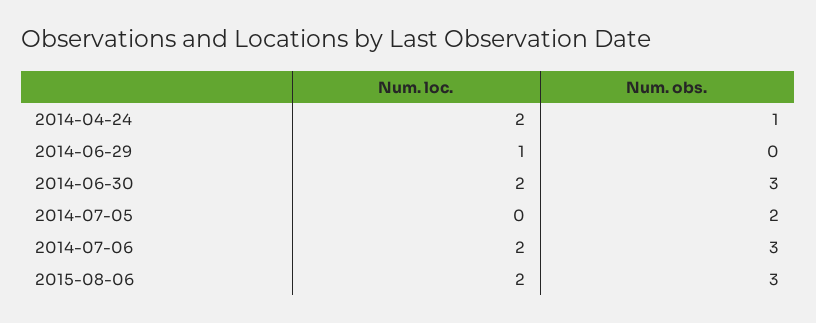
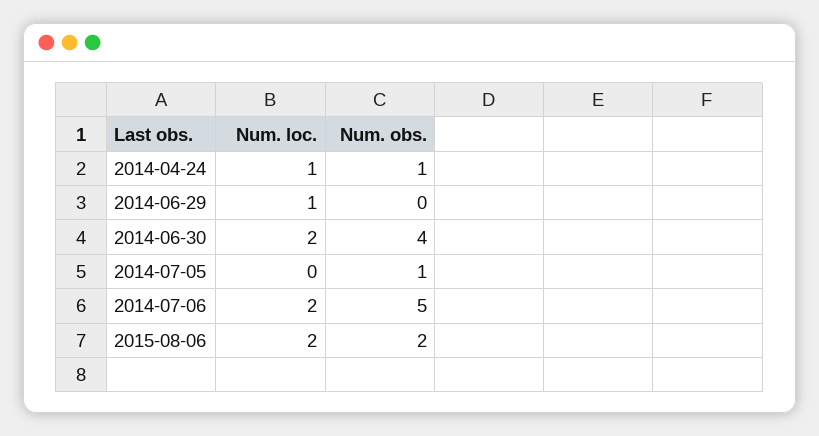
Num. loc., 2014-04-24: 2 -> 1
Num. obs., 2014-06-30: 3 -> 4
Num. obs., 2014-07-05: 2 -> 1
Num. obs., 2014-07-06: 3 -> 5
Num. obs., 2015-08-06: 3 -> 2

